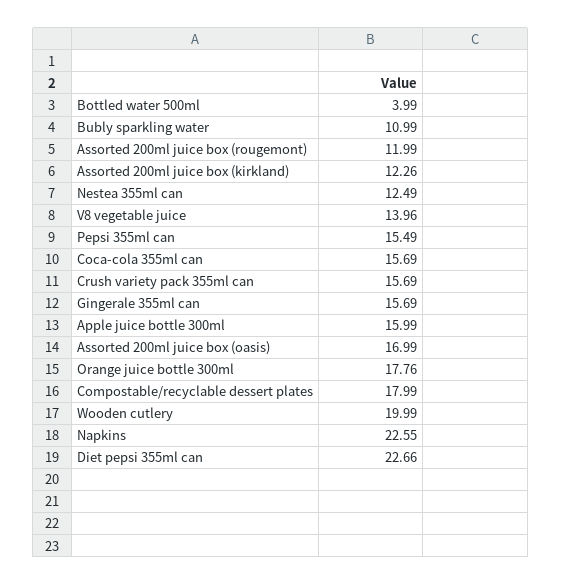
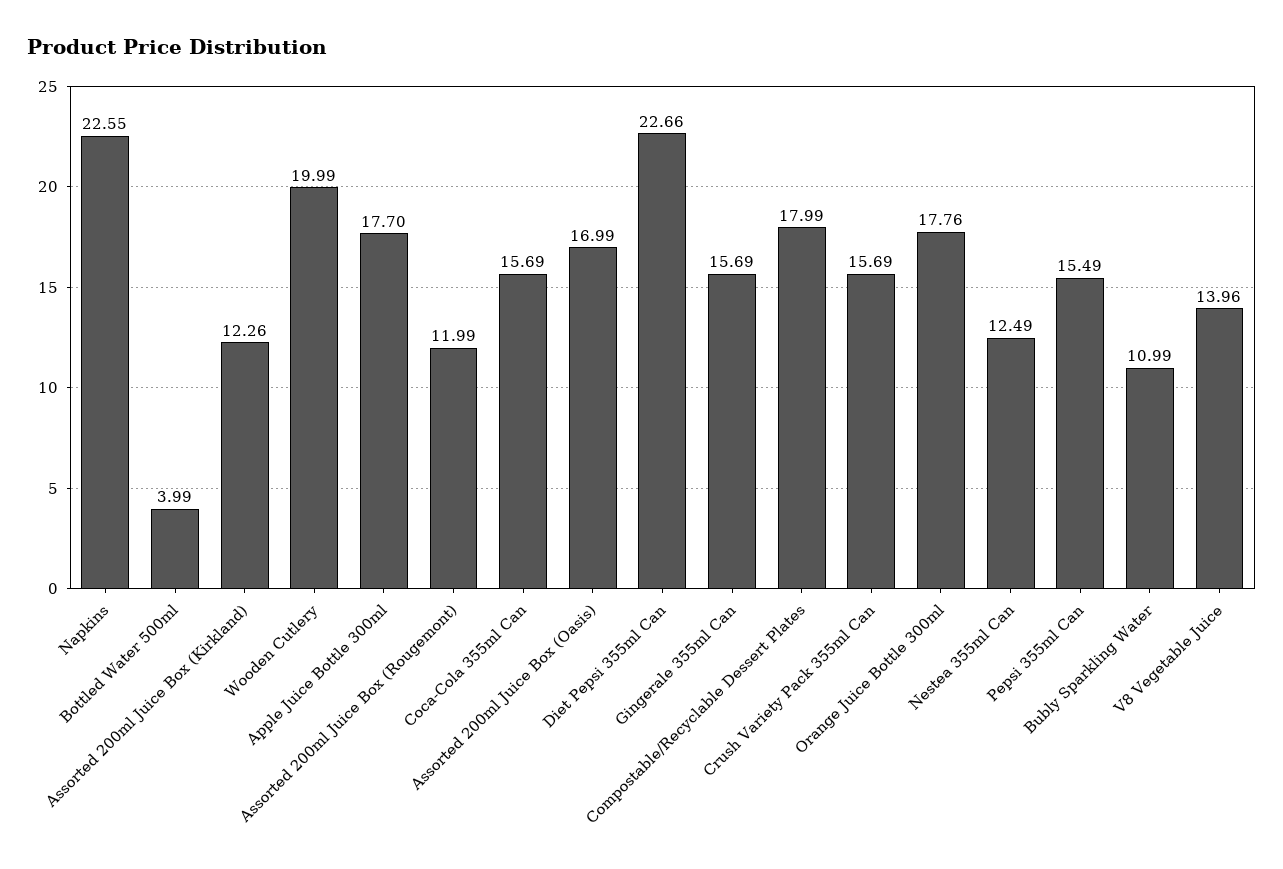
Apple juice bottle 300ml: 15.99 -> 17.7

